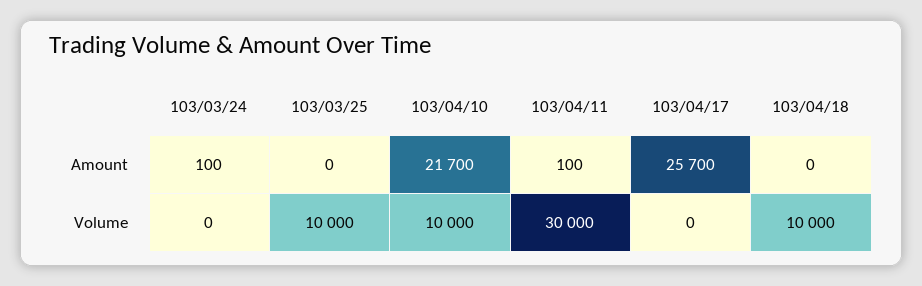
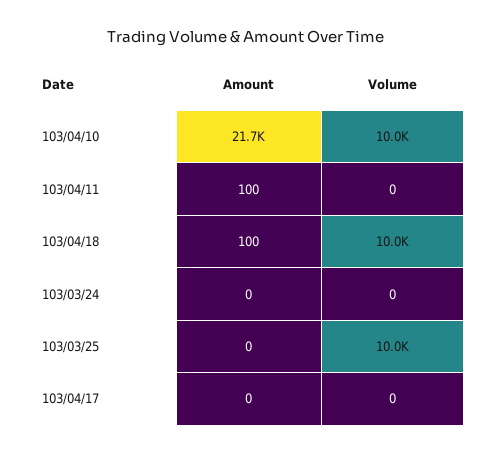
103/03/24, Amount: 100 -> 0
103/04/17, Amount: 25700 -> 0
103/04/18, Amount: 0 -> 100
103/04/11, Volume: 30000 -> 0

